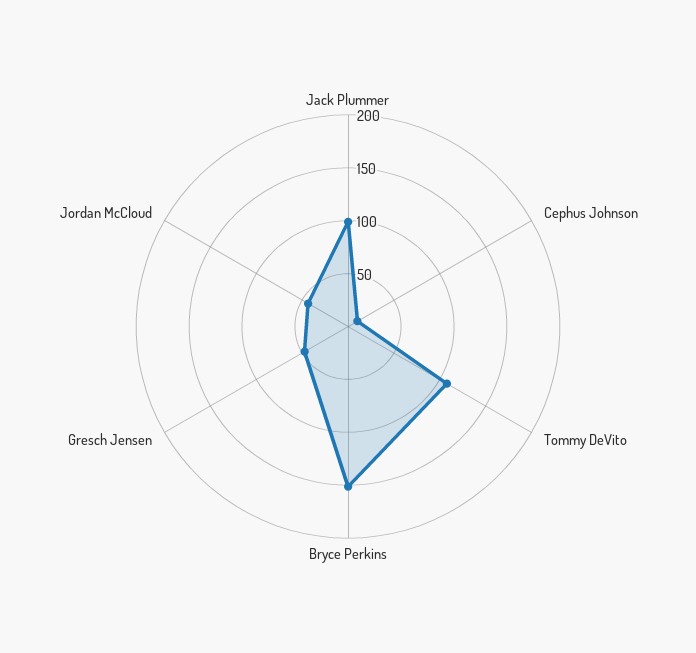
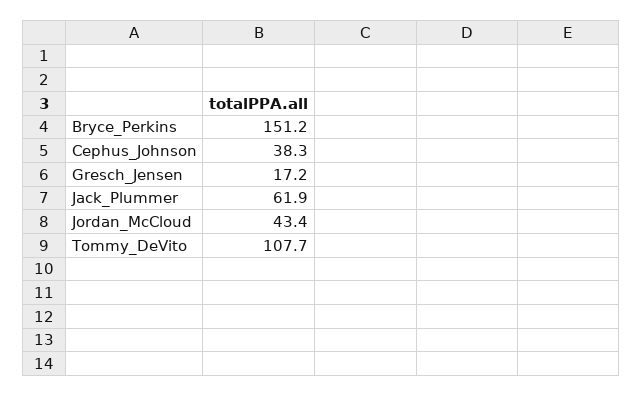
Jack Plummer: 100 -> 61.9
Cephus Johnson: 10 -> 38.3
Gresch Jensen: 50 -> 17.2

